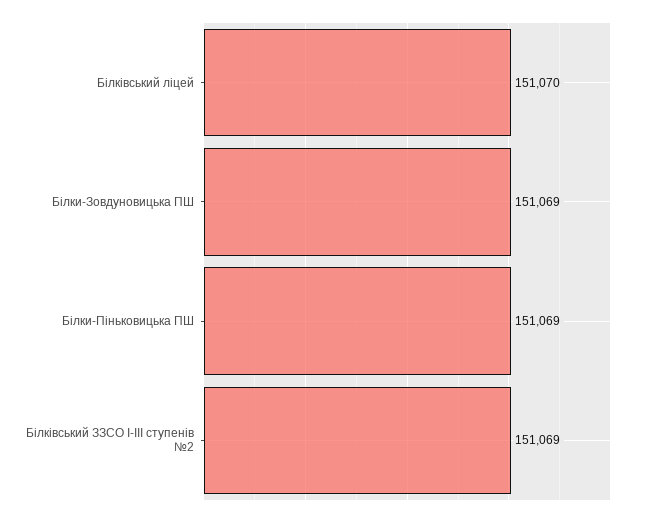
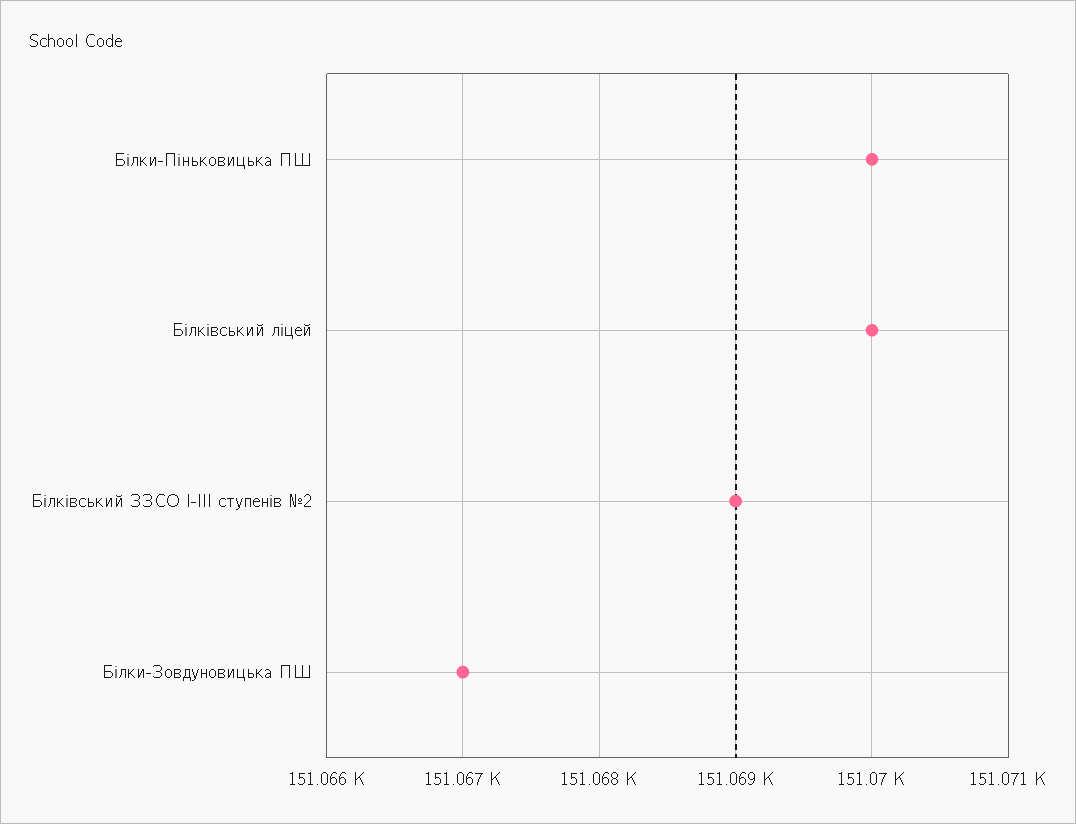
Білки-Зовдуновицька ПШ: 151069 -> 151067
Білки-Піньковицька ПШ: 151069 -> 151070

